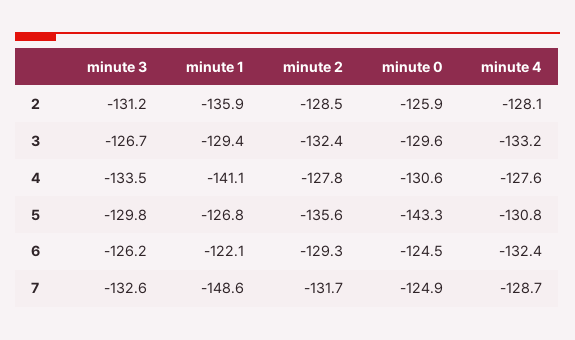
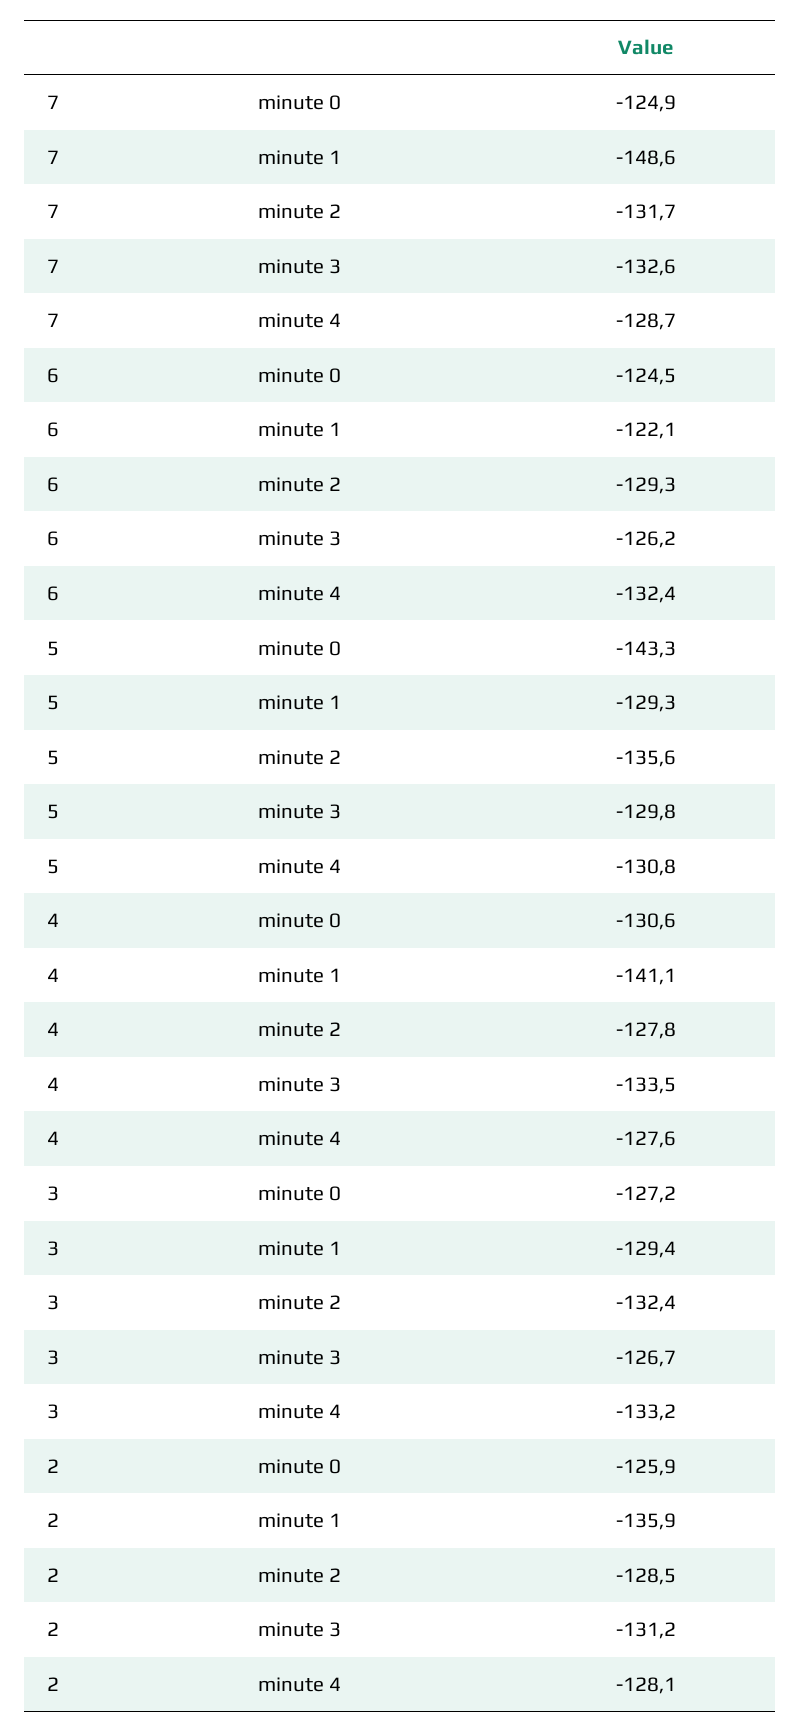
minute 0, 3: -129.6 -> -127.2
minute 1, 5: -126.8 -> -129.3

